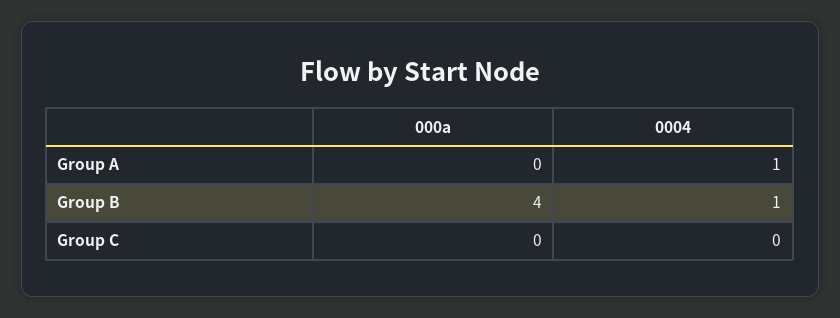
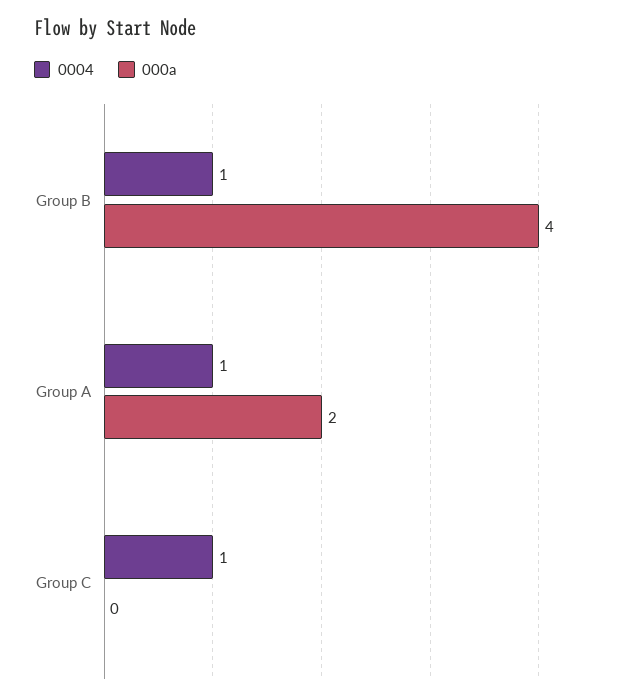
000a, Group A: 0 -> 2
0004, Group C: 0 -> 1

